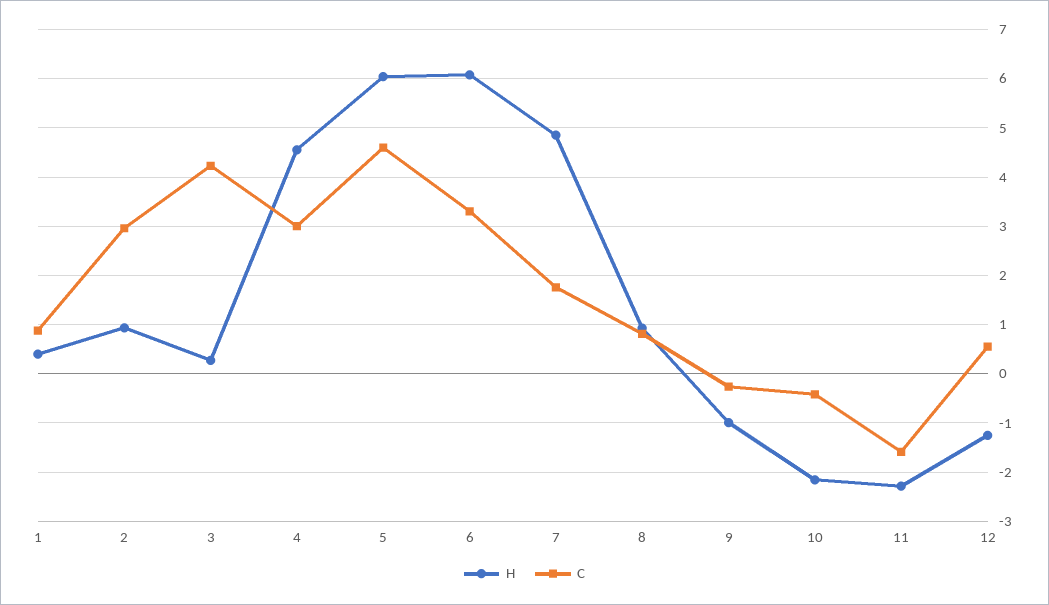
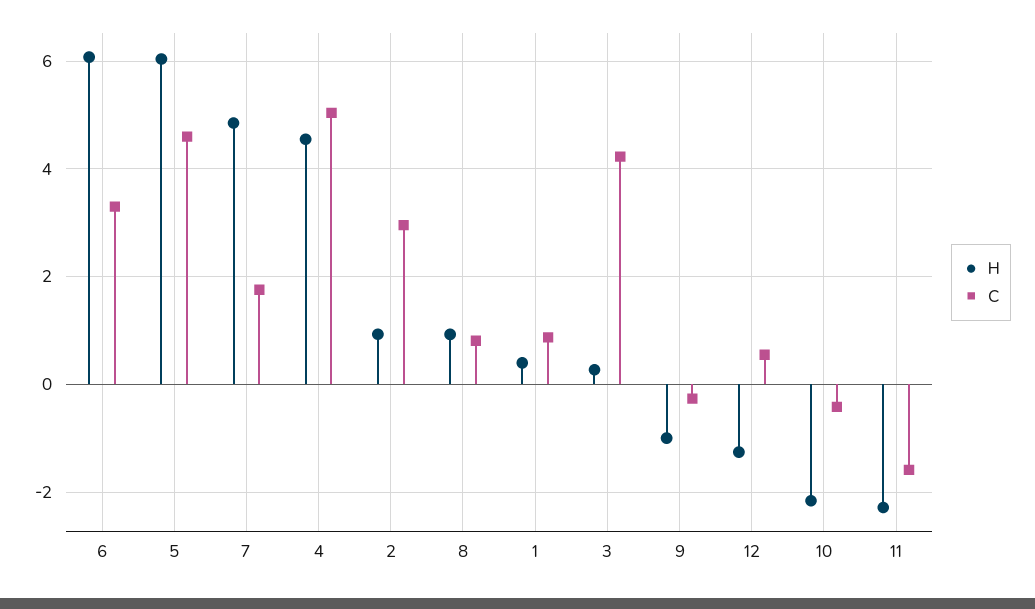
C, 4: 3 -> 5

